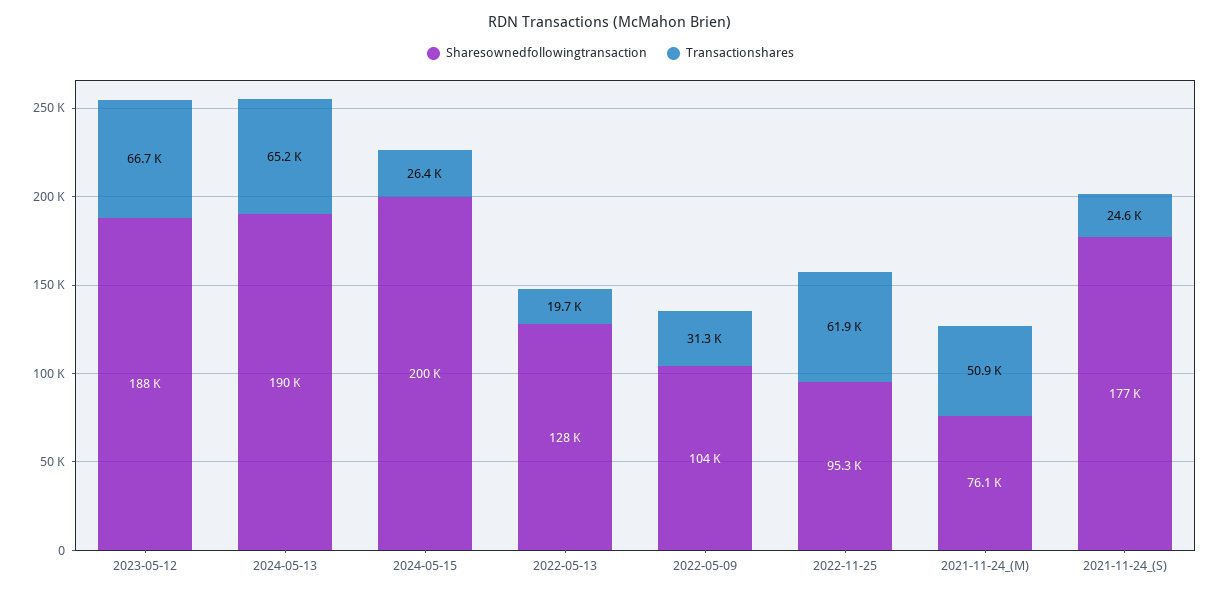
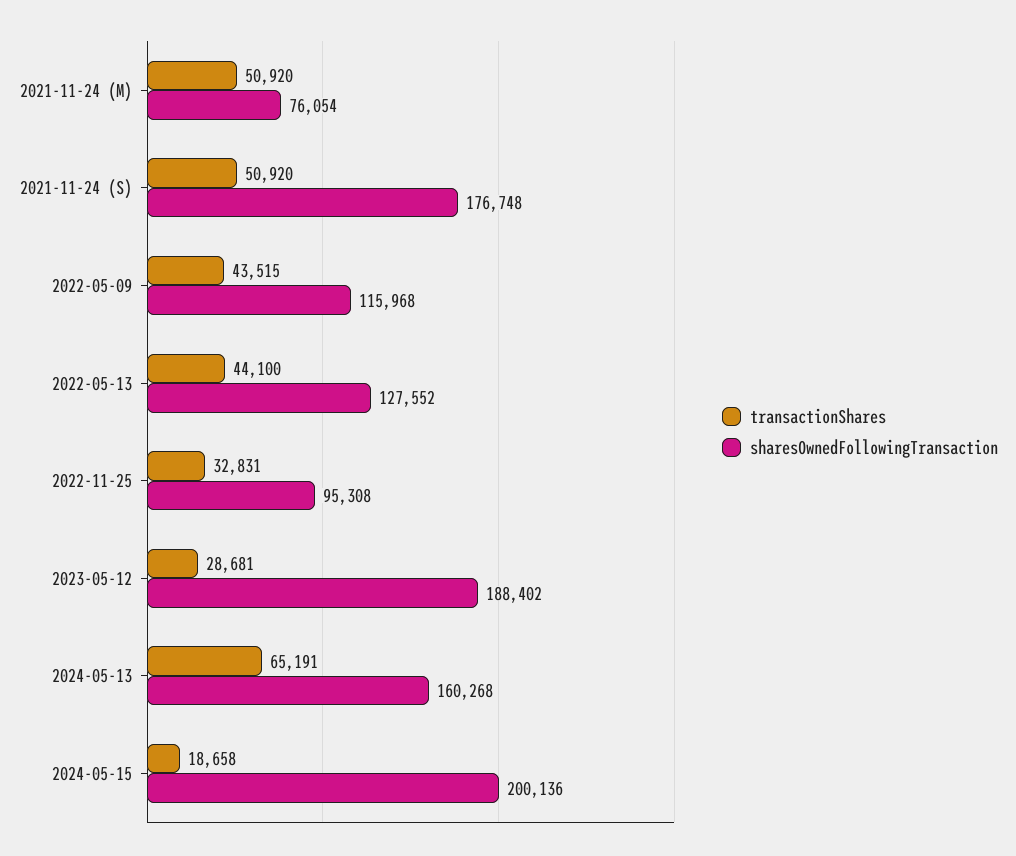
Transactionshares, 2023-05-12: 66700 -> 28681
Sharesownedfollowingtransaction, 2024-05-13: 190000 -> 160268
Transactionshares, 2024-05-15: 26400 -> 18658
Transactionshares, 2022-05-13: 19700 -> 44100
Sharesownedfollowingtransaction, 2022-05-09: 104000 -> 115968
Transactionshares, 2022-05-09: 31300 -> 43515
Transactionshares, 2022-11-25: 61900 -> 32831
Transactionshares, 2021-11-24_(S): 24600 -> 50920

